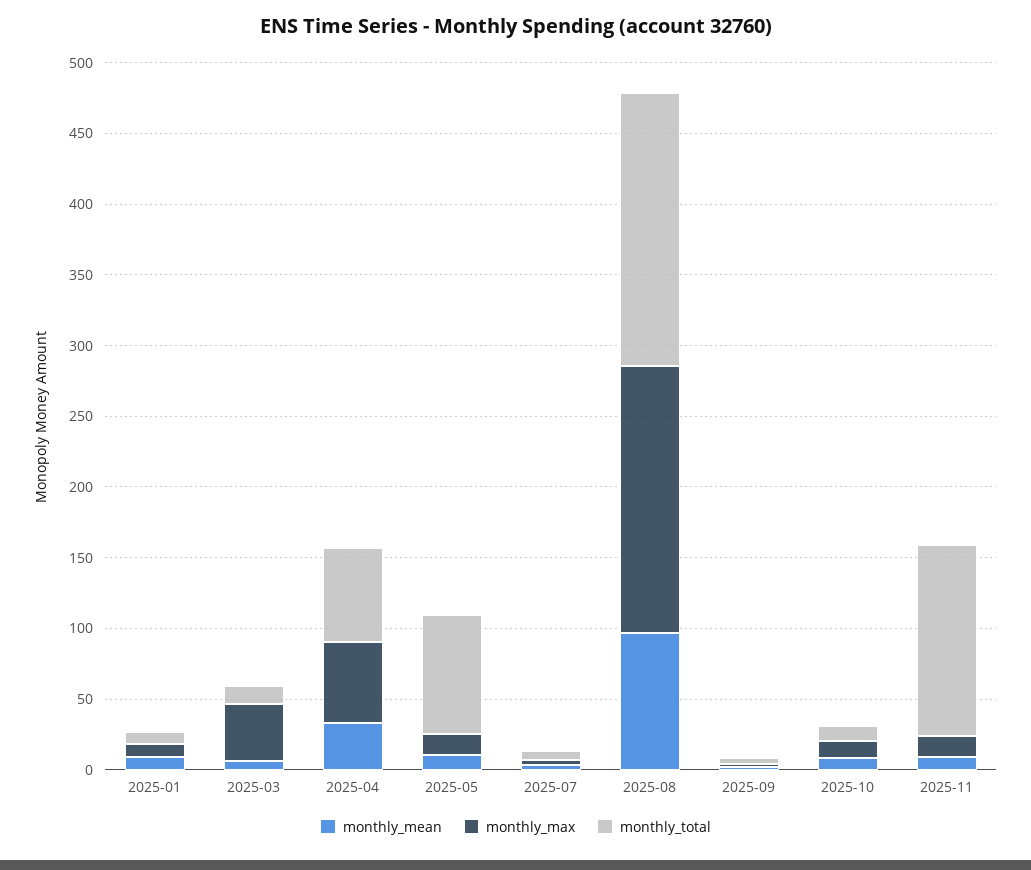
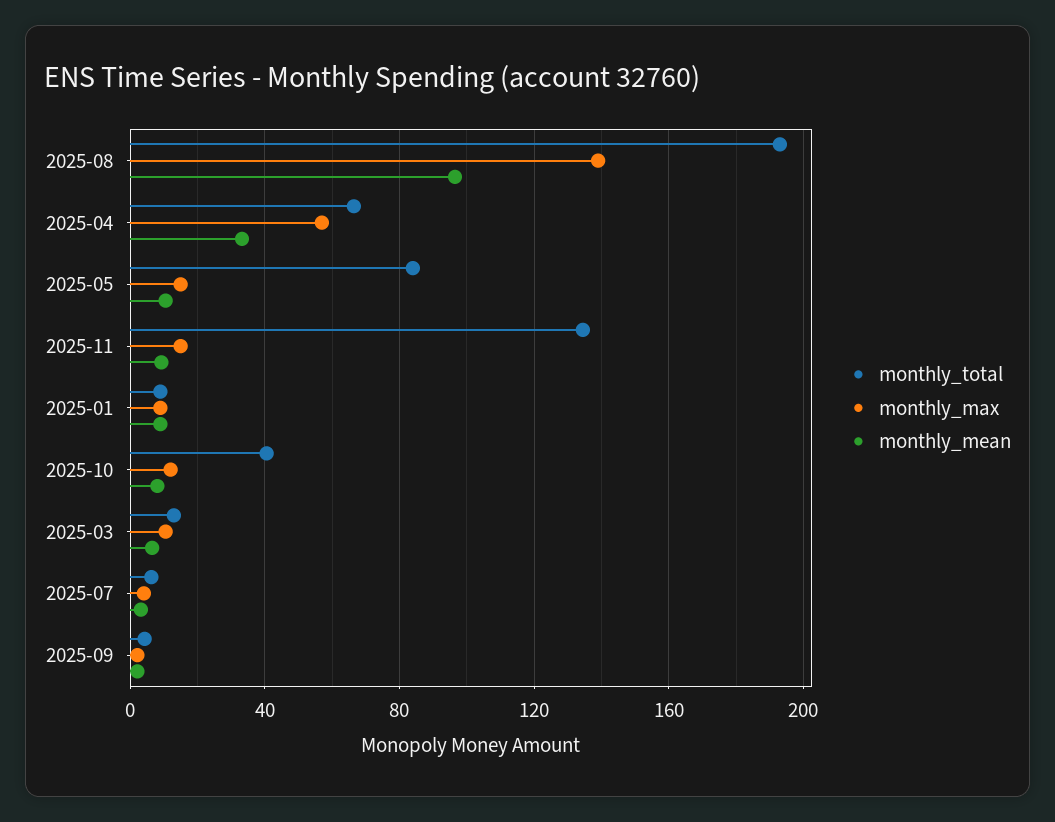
monthly_max, 2025-03: 40 -> 10
monthly_max, 2025-08: 190 -> 140
monthly_total, 2025-10: 10 -> 40

